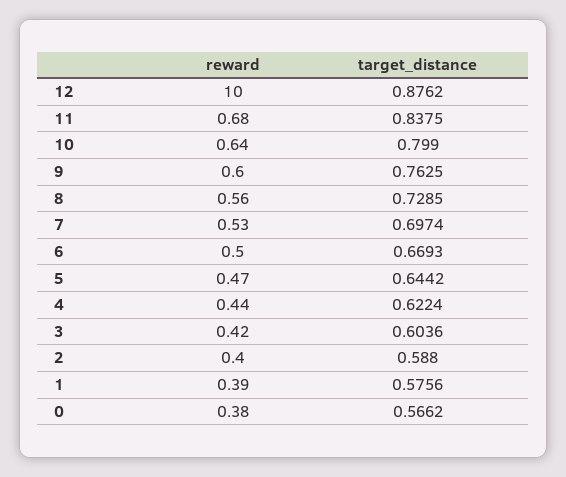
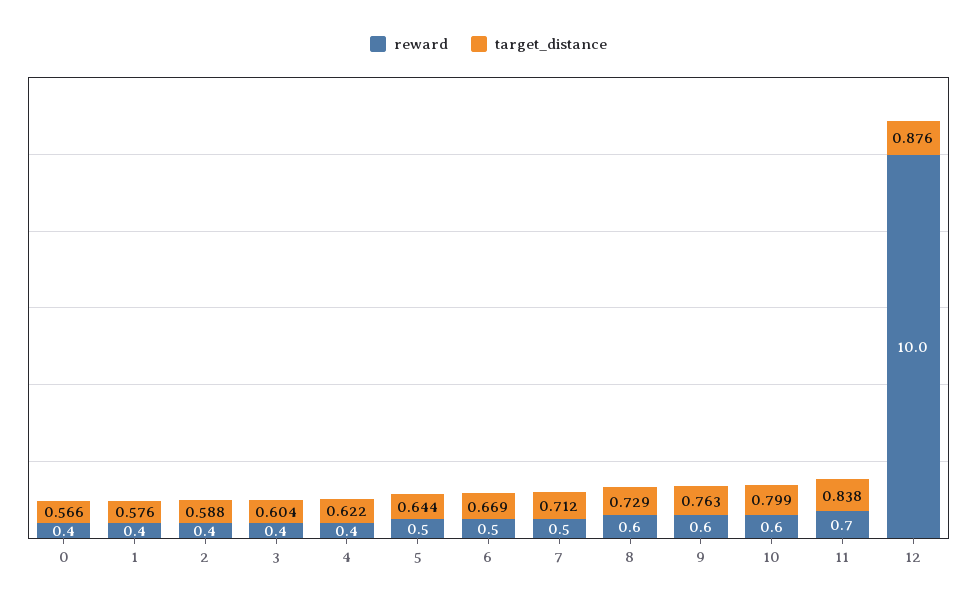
target_distance, 7: 0.6974 -> 0.712

